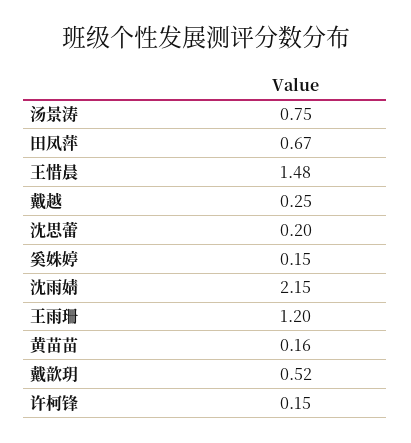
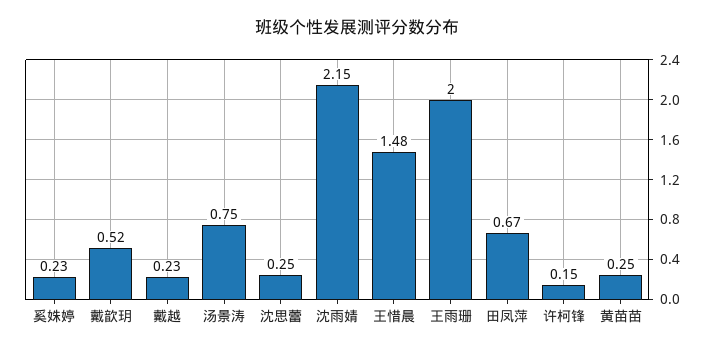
戴越: 0.25 -> 0.23
沈思蕾: 0.2 -> 0.25
奚姝婷: 0.15 -> 0.23
王雨珊: 1.2 -> 2
黄苗苗: 0.16 -> 0.25

